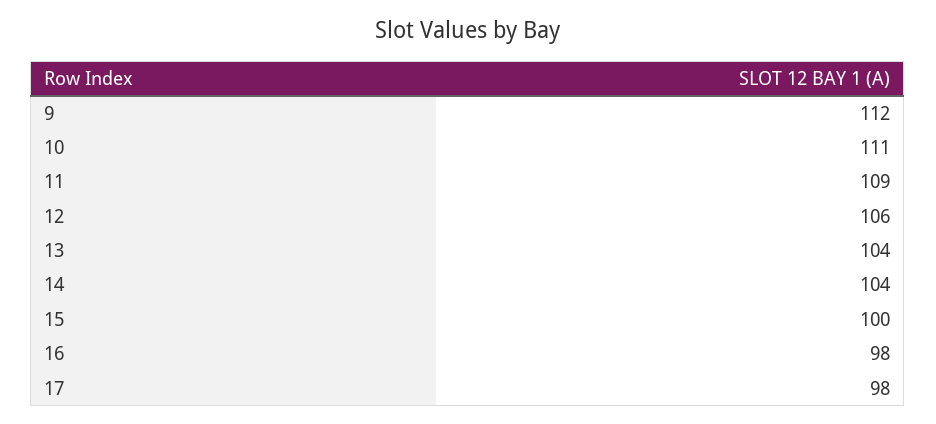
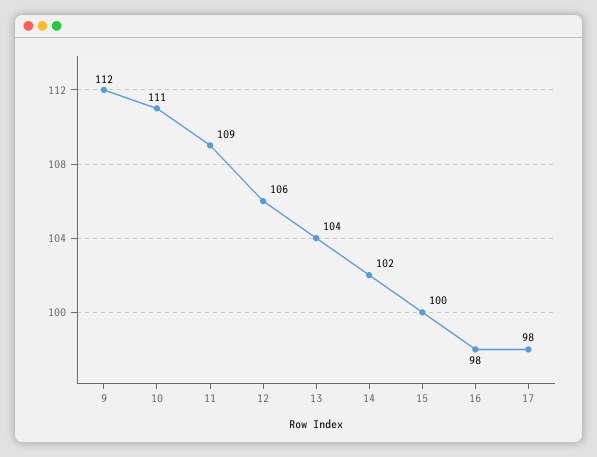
14: 104 -> 102

